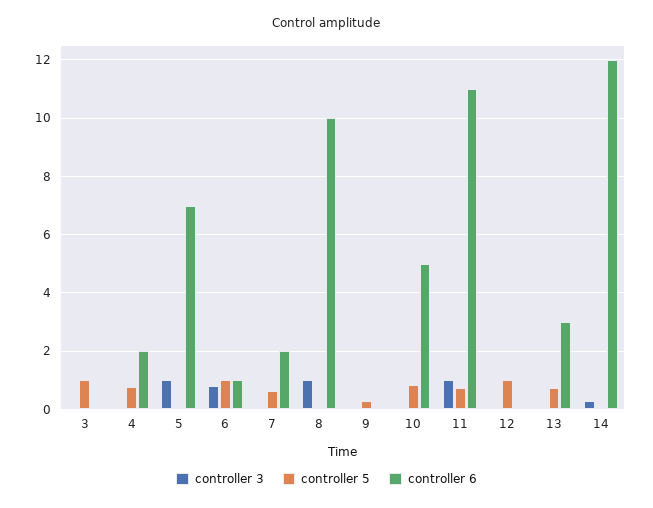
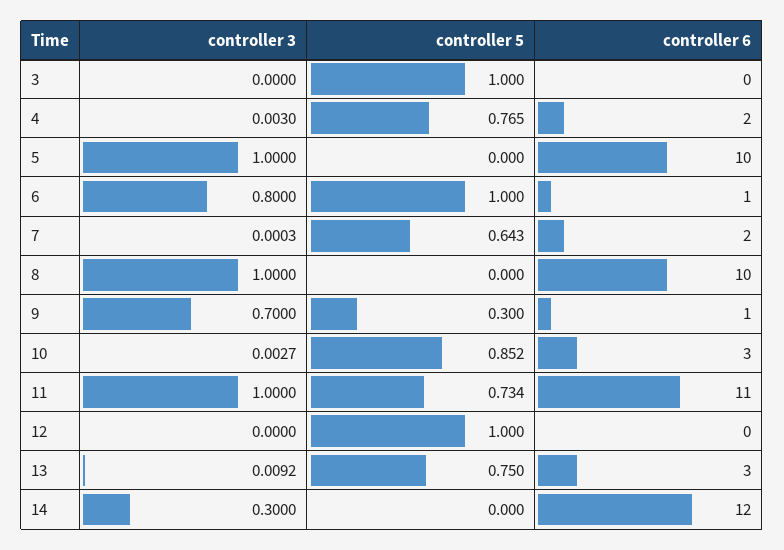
controller 6, 5: 7 -> 10
controller 3, 9: 0 -> 0.7
controller 6, 9: 0 -> 1
controller 6, 10: 5 -> 3

